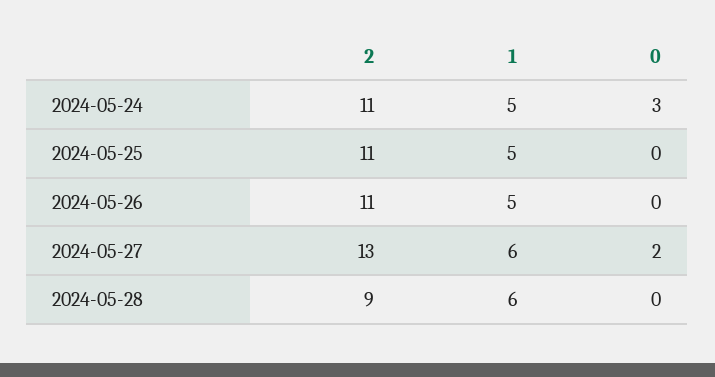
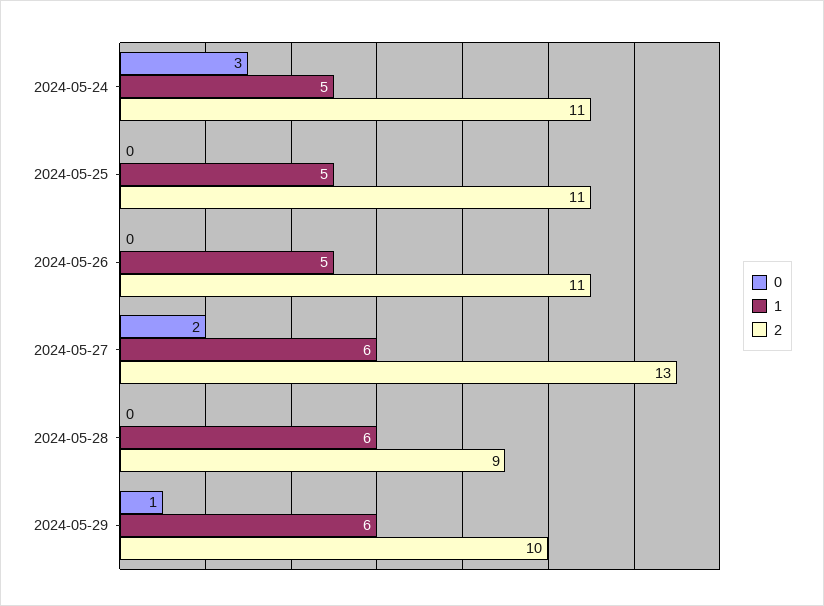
0, 2024-05-29: none -> 1
1, 2024-05-29: none -> 6
2, 2024-05-29: none -> 10

